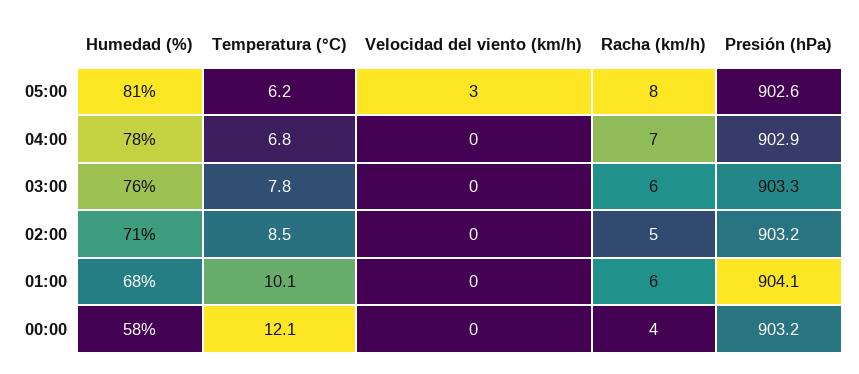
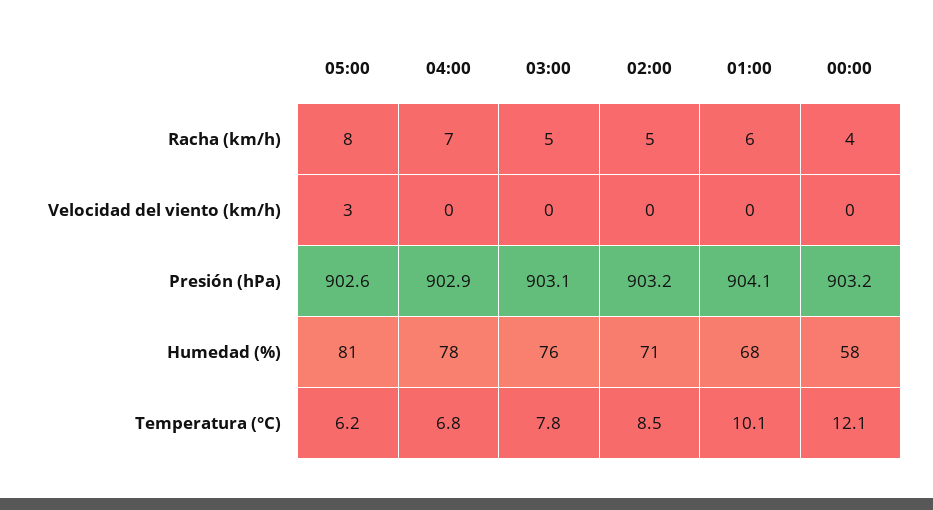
Racha (km/h), 03:00: 6 -> 5
Presión (hPa), 03:00: 903.3 -> 903.1

